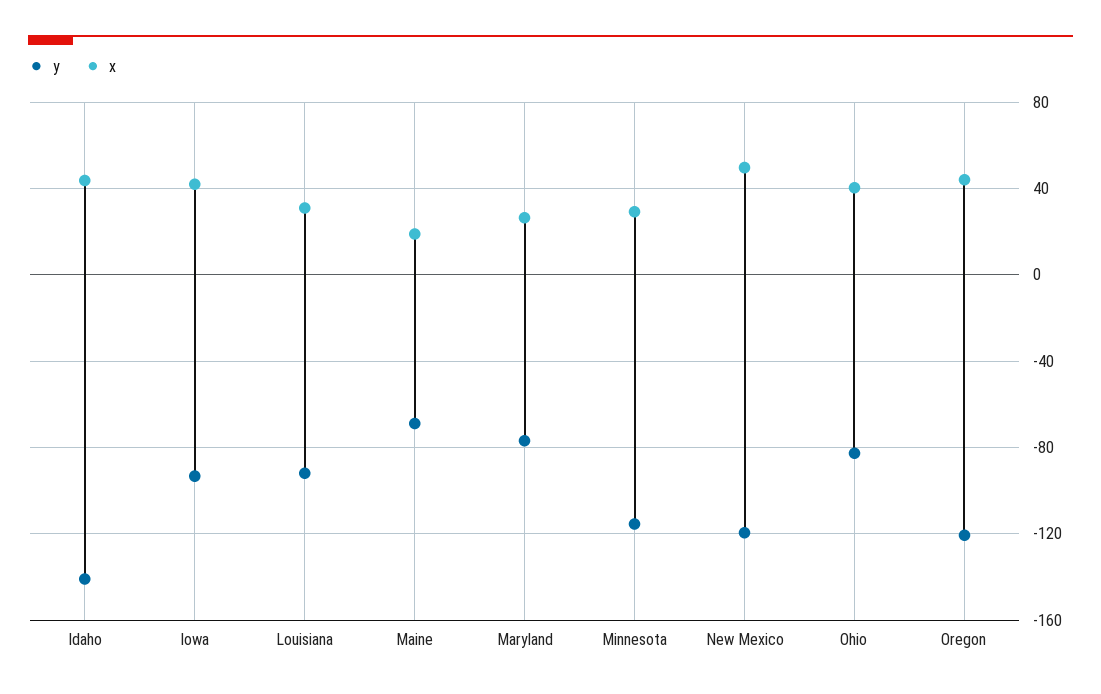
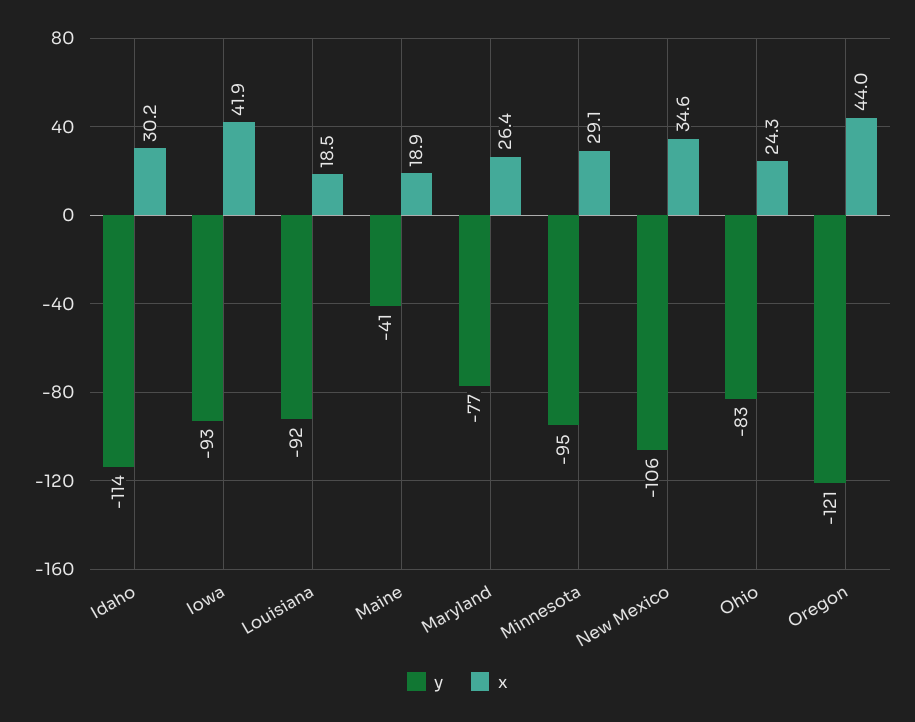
y, Idaho: -140 -> -114
x, Idaho: 45 -> 30.2
x, Louisiana: 30 -> 18.5
y, Maine: -70 -> -41
y, Minnesota: -115 -> -95
y, New Mexico: -120 -> -106
x, New Mexico: 50 -> 34.6
x, Ohio: 40 -> 24.3

